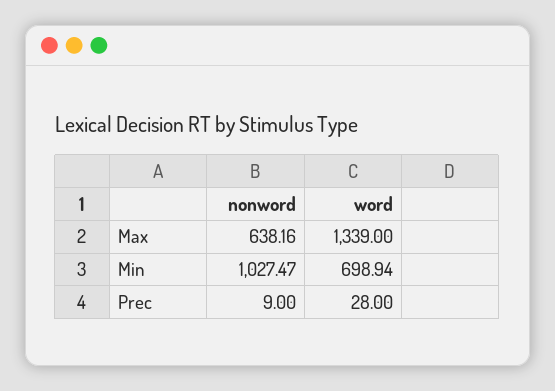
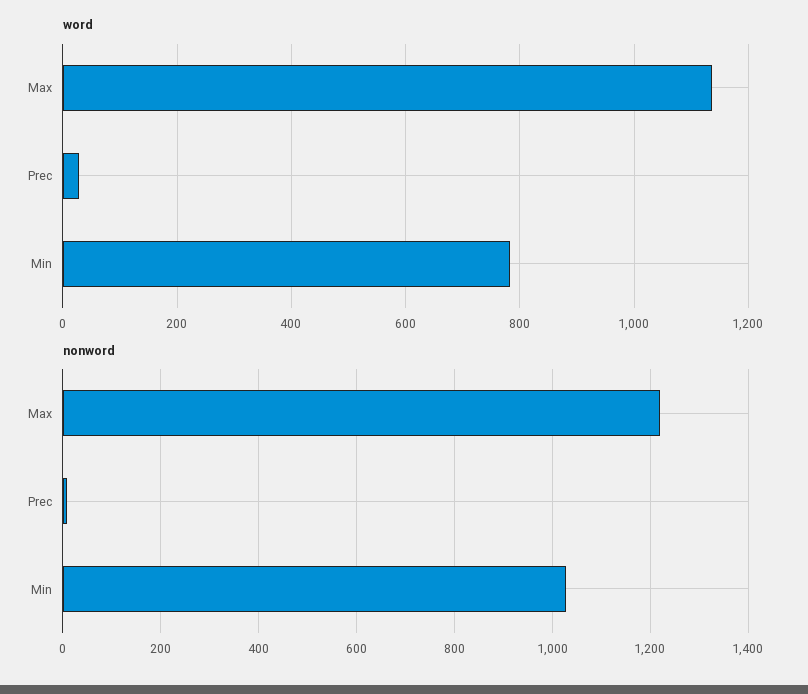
nonword, Max: 638.16 -> 1220
word, Max: 1339 -> 1140
word, Min: 698.94 -> 780

